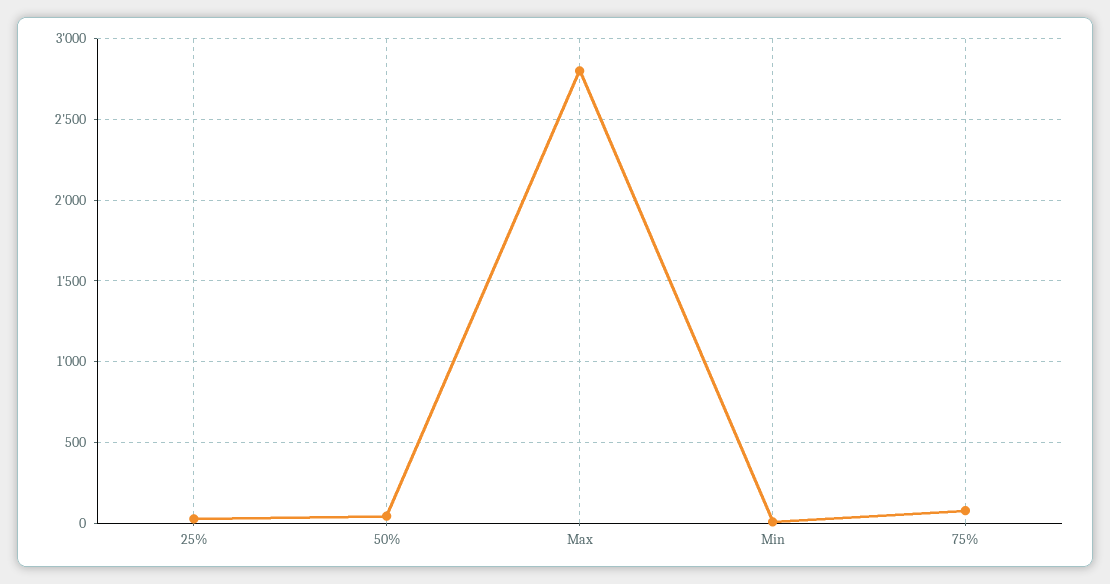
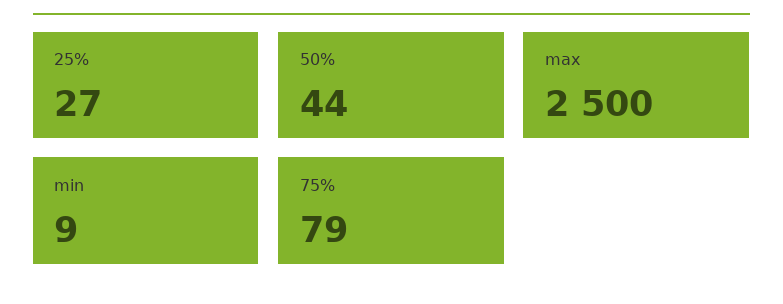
Max: 2800 -> 2500

